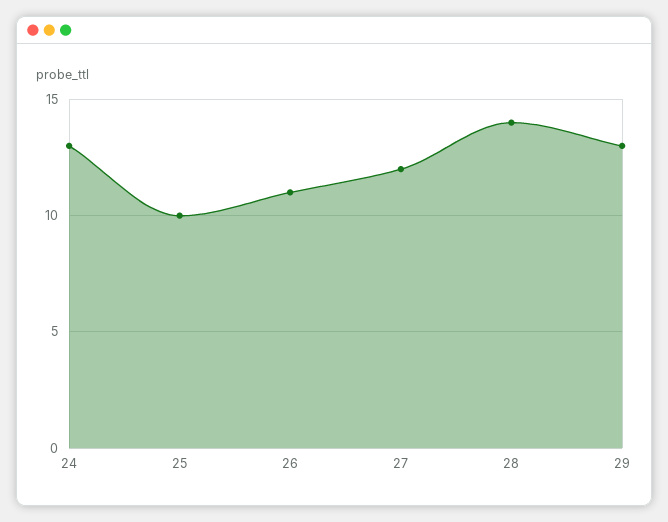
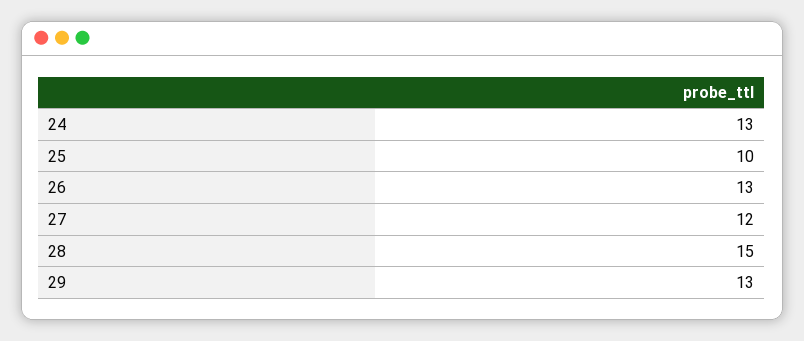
26: 11 -> 13
28: 14 -> 15

